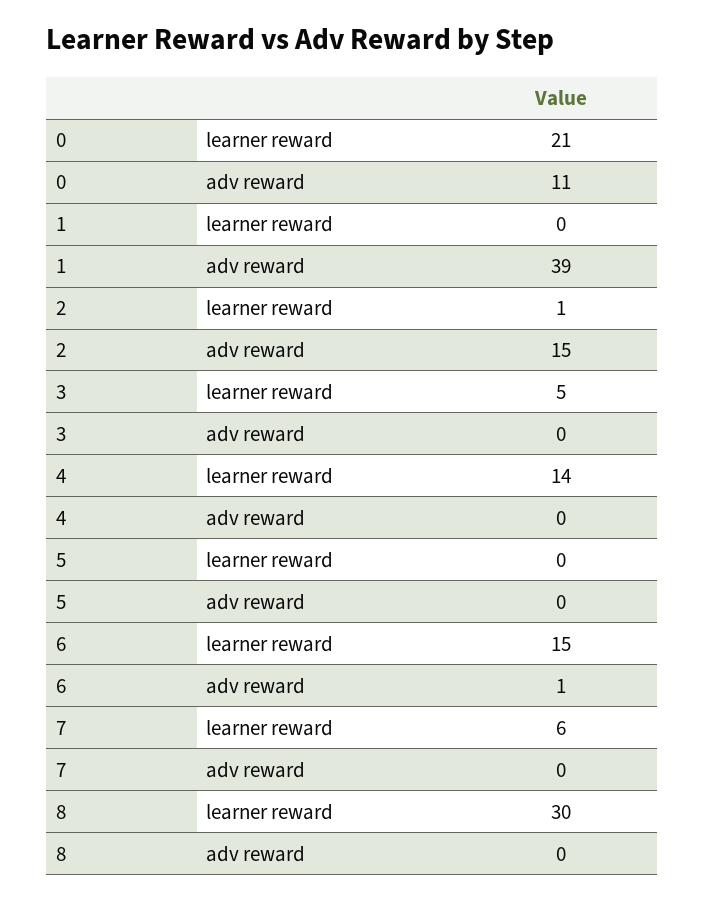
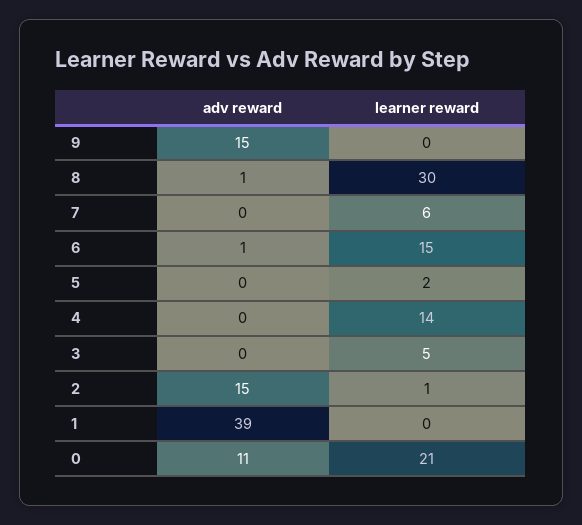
5, learner reward: 0 -> 2
8, adv reward: 0 -> 1
9, adv reward: none -> 15
9, learner reward: none -> 0

